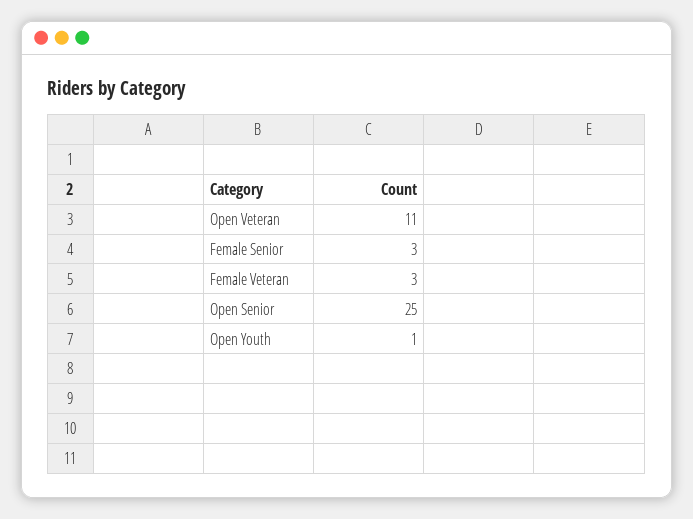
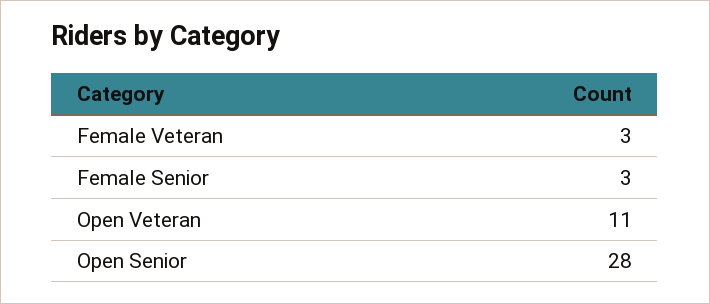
Open Senior: 25 -> 28
Open Youth: 1 -> none

